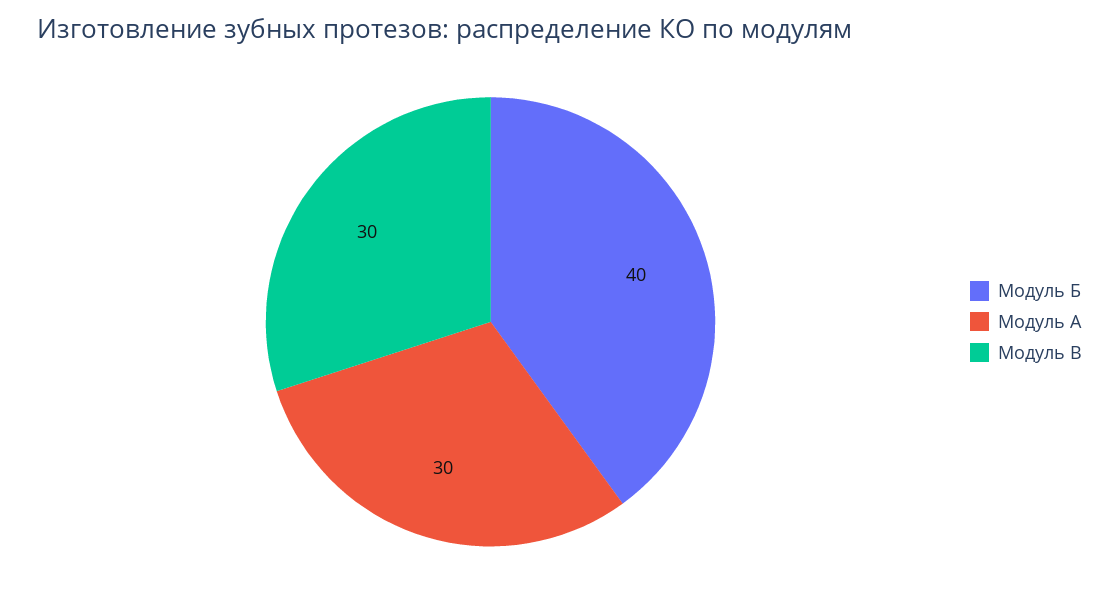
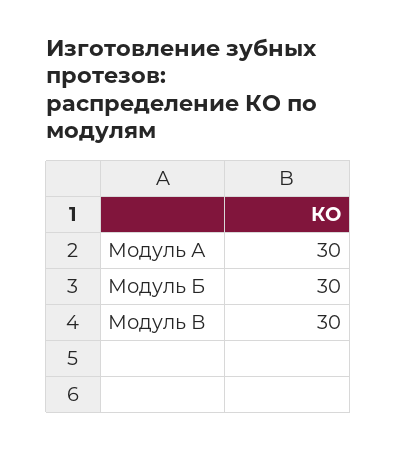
Модуль Б: 40 -> 30

